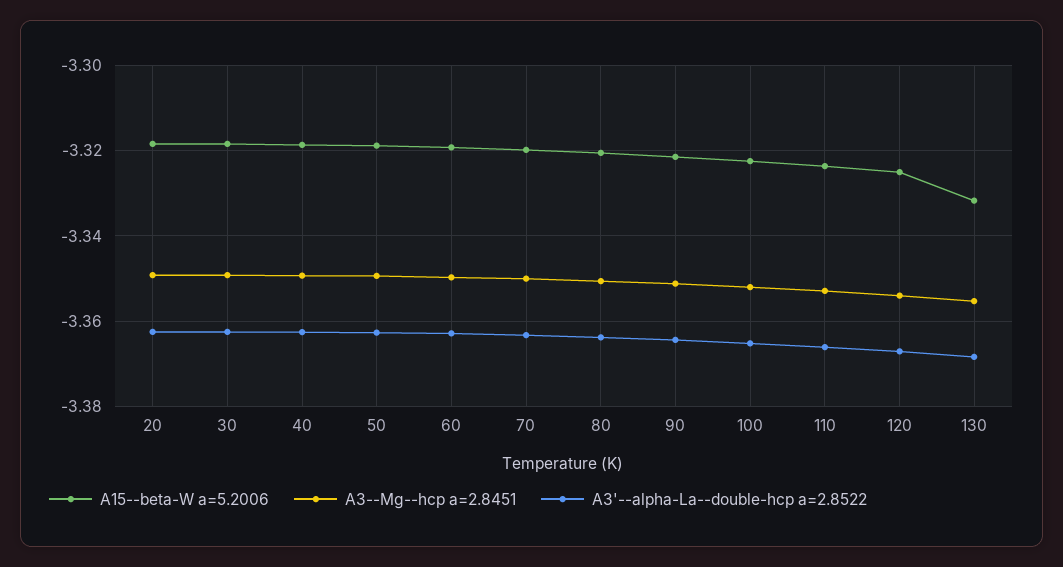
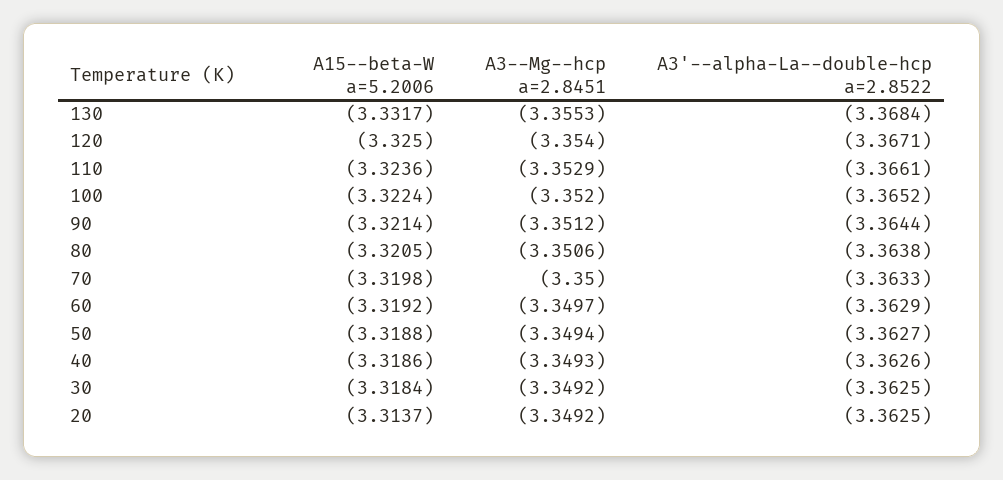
A15--beta-W a=5.2006, 20: -3.318 -> -3.3137

